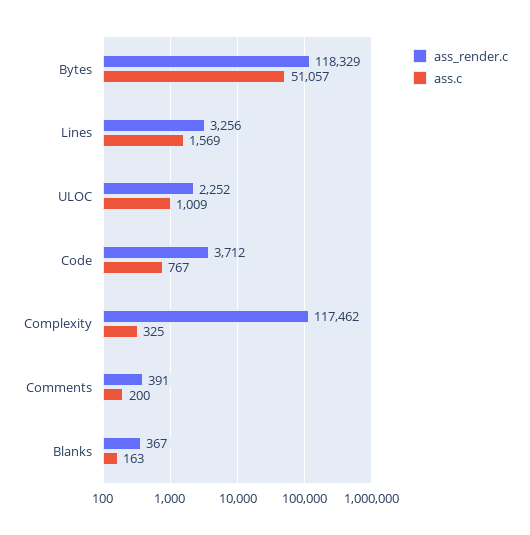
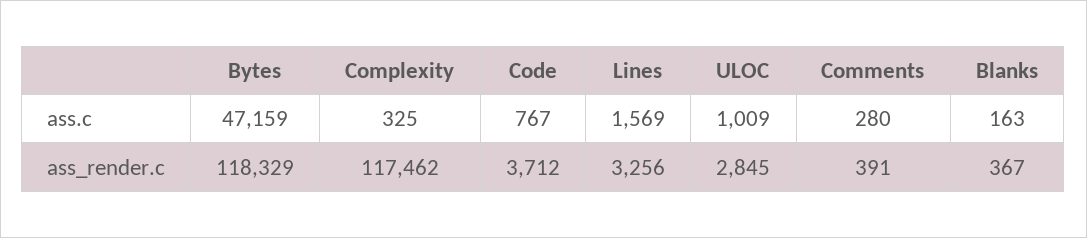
ass.c, Bytes: 51057 -> 47159
ass_render.c, ULOC: 2252 -> 2845
ass.c, Comments: 200 -> 280

